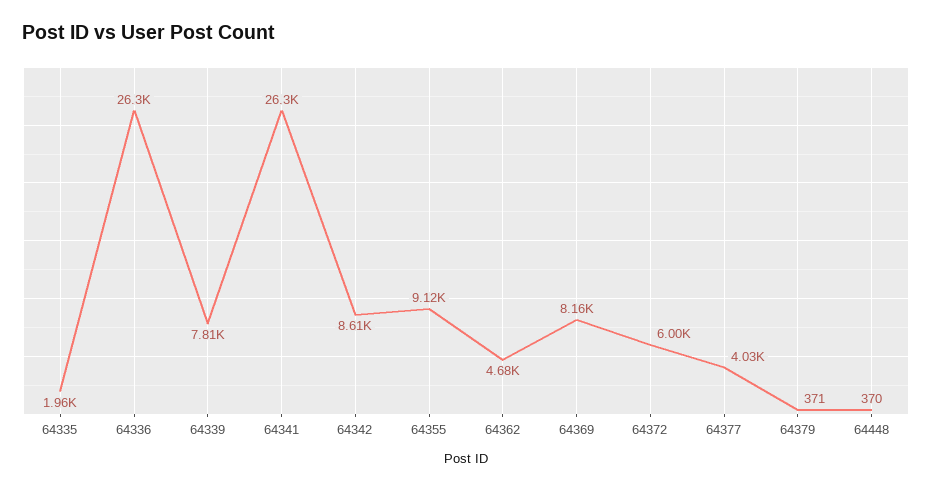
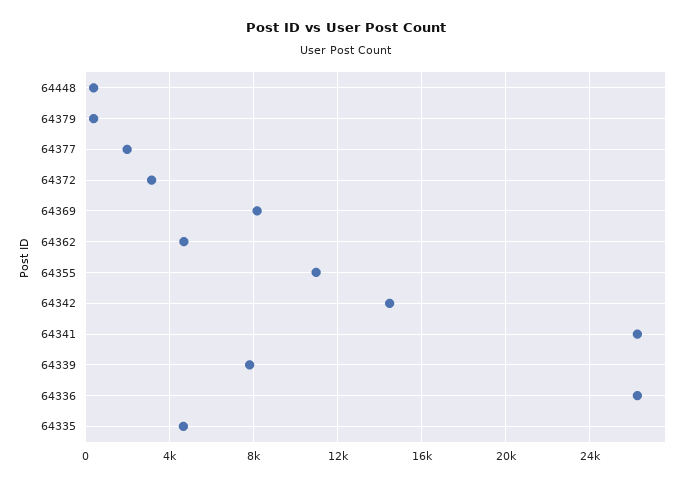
64335: 1960 -> 4500
64342: 8610 -> 14500
64355: 9120 -> 11000
64372: 6000 -> 3000
64377: 4030 -> 2000

